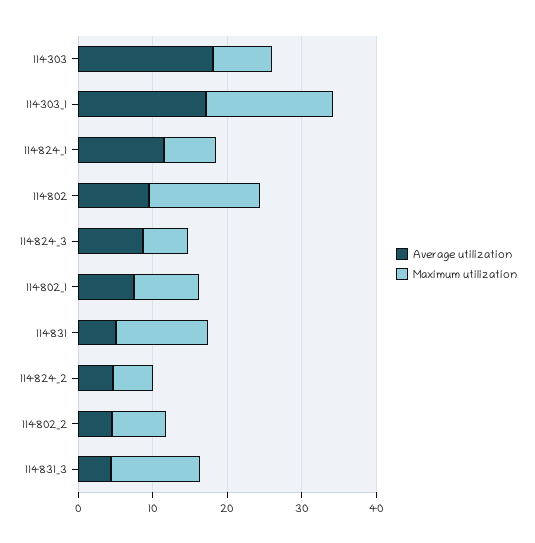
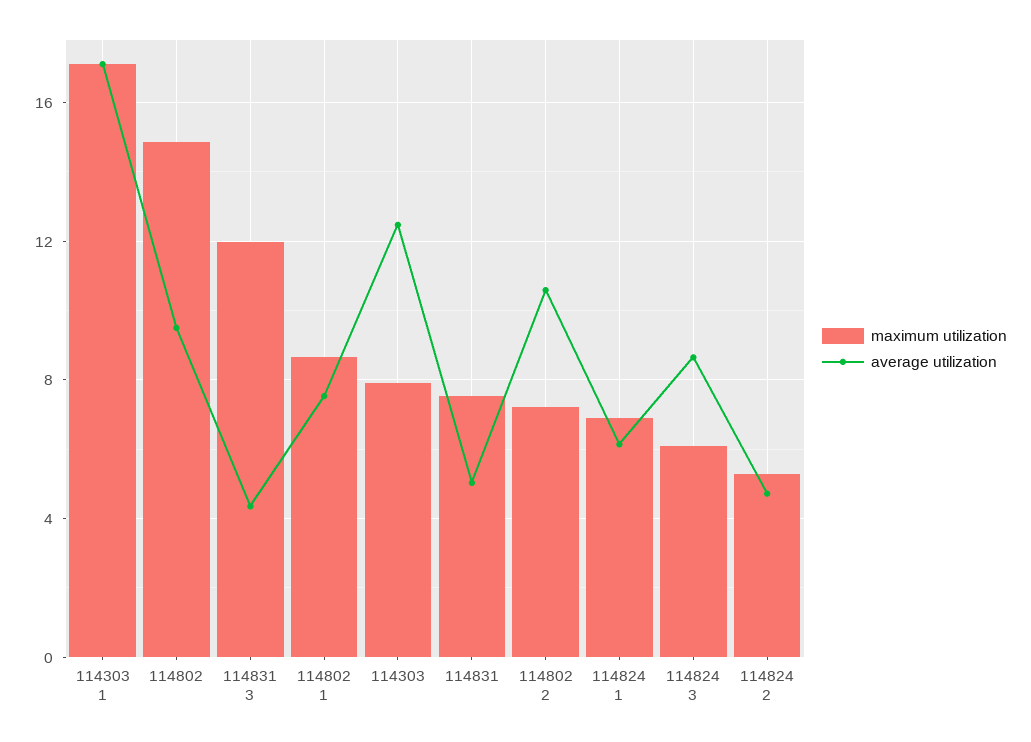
Average utilization, 114303: 18 -> 12.5
Average utilization, 114824_1: 12 -> 6
Maximum utilization, 114831: 12 -> 7.5
Average utilization, 114802_2: 4 -> 10.5

